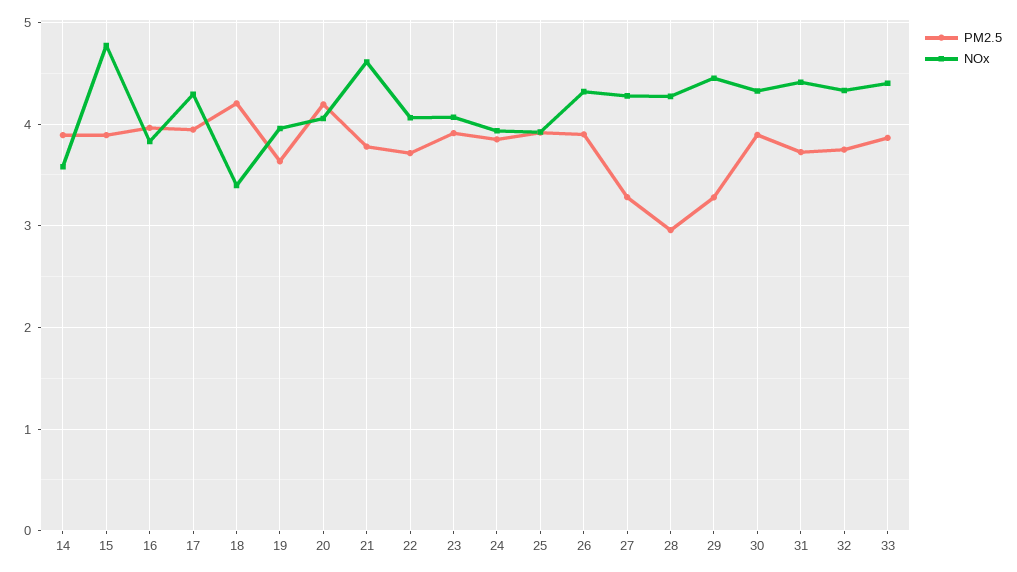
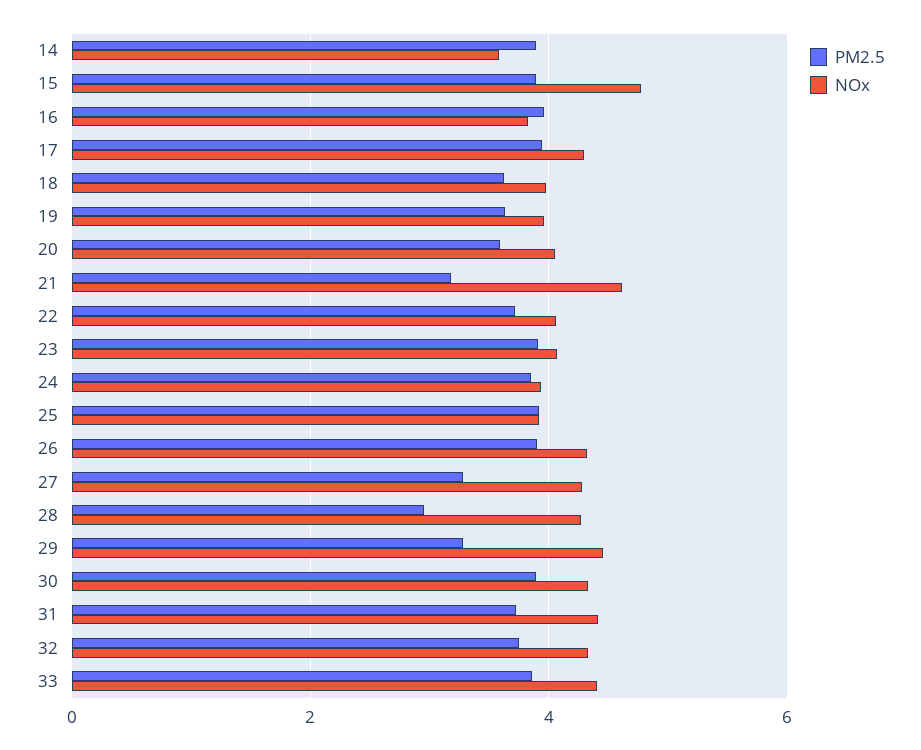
PM2.5, 18: 4.2 -> 3.6
NOx, 18: 3.4 -> 4
PM2.5, 20: 4.2 -> 3.6
PM2.5, 21: 3.8 -> 3.2

